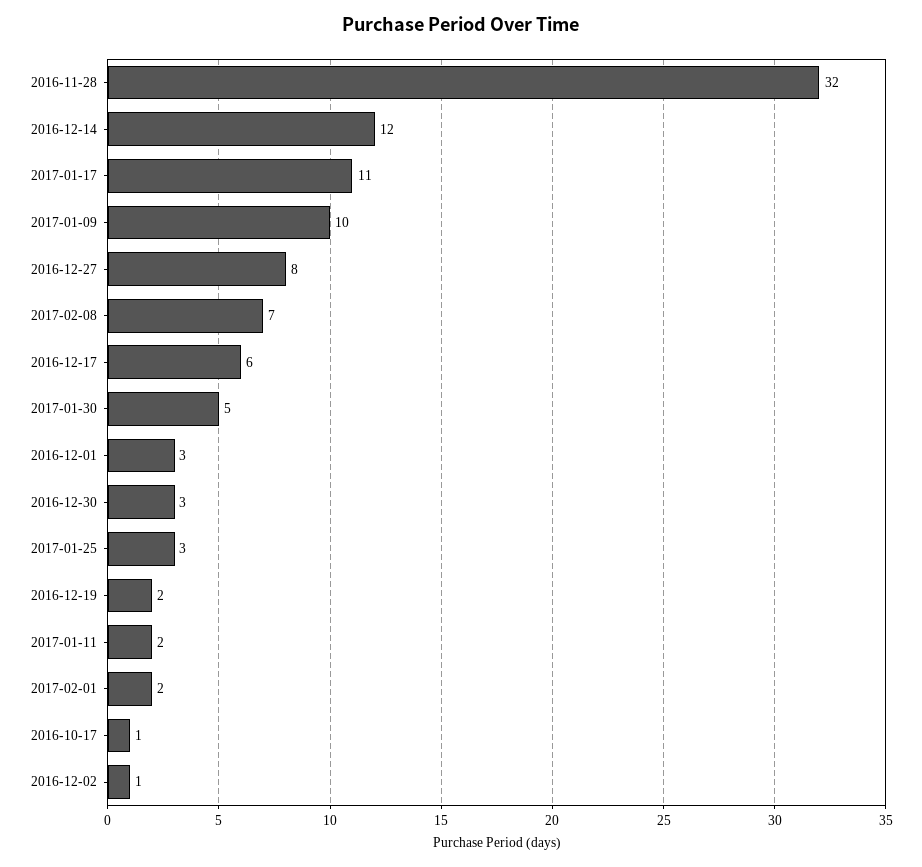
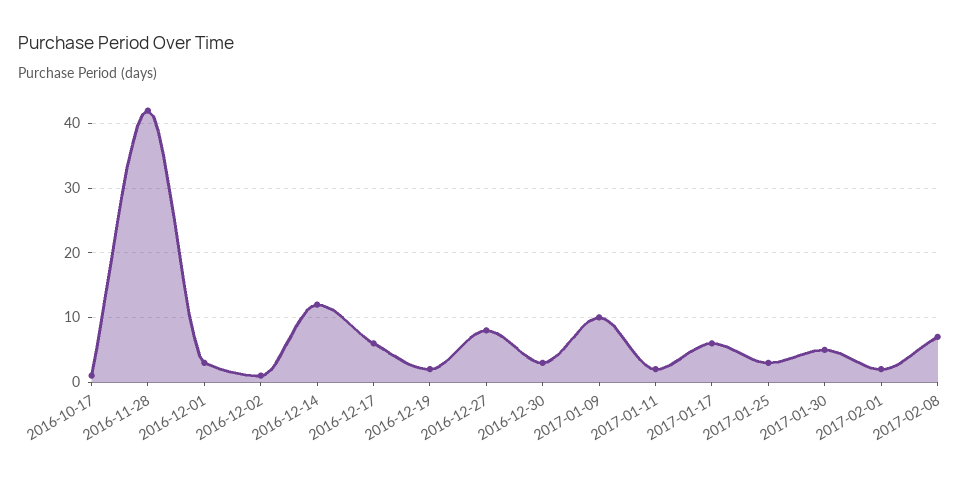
2016-11-28: 32 -> 42
2017-01-17: 11 -> 6

